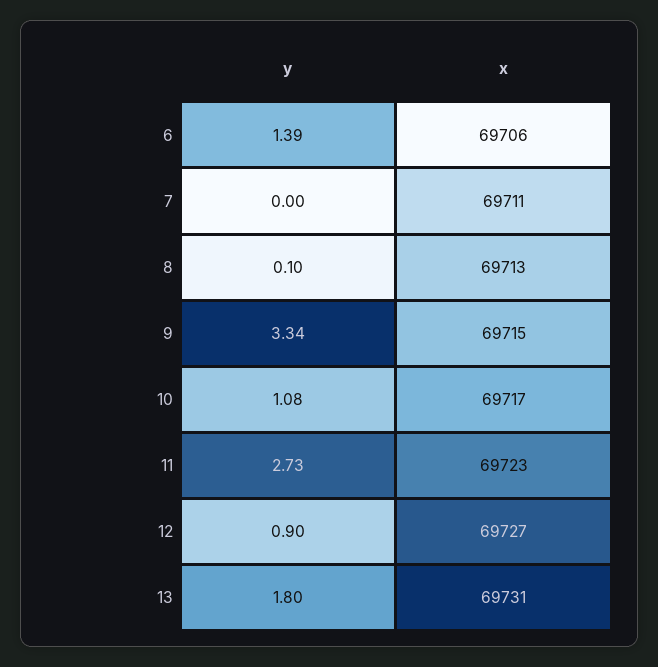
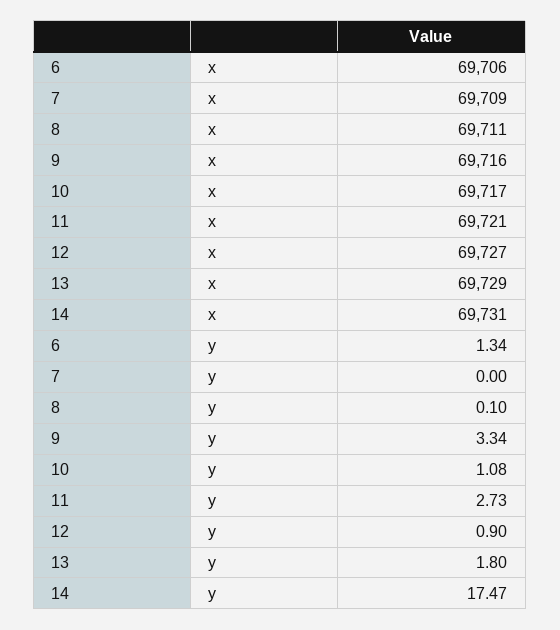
y, 6: 1.39 -> 1.34
x, 7: 69711 -> 69709
x, 8: 69713 -> 69711
x, 9: 69715 -> 69716
x, 11: 69723 -> 69721
x, 13: 69731 -> 69729
x, 14: none -> 69731
y, 14: none -> 17.47

